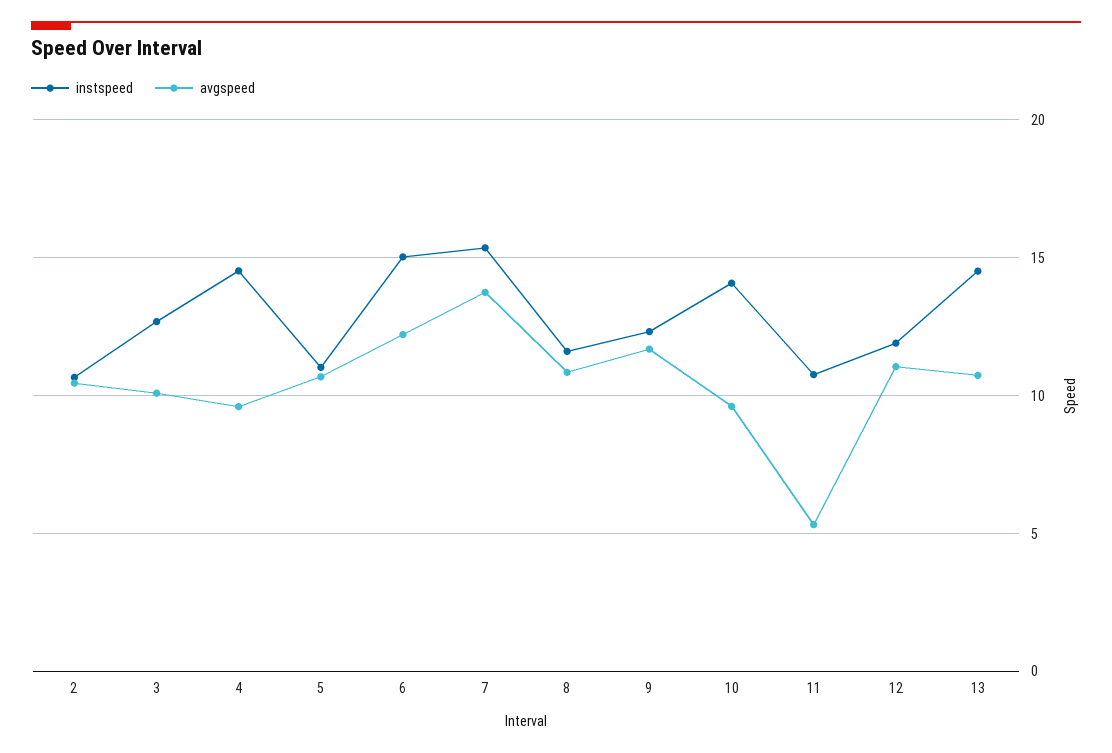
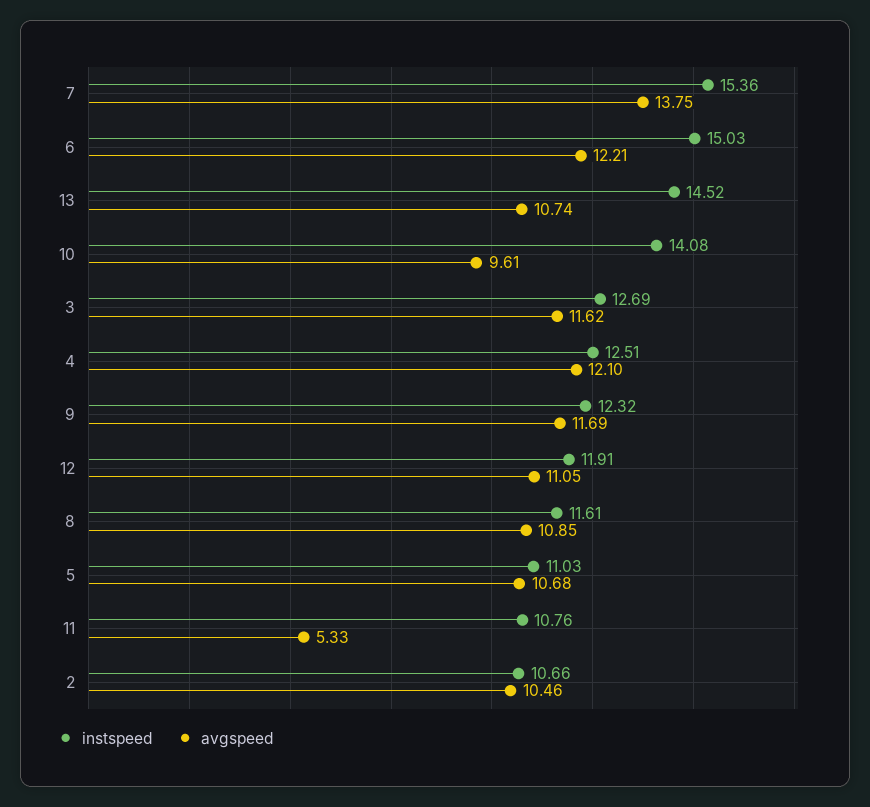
avgspeed, 3: 10 -> 11.62
instspeed, 4: 14.5 -> 12.51
avgspeed, 4: 9.5 -> 12.1

